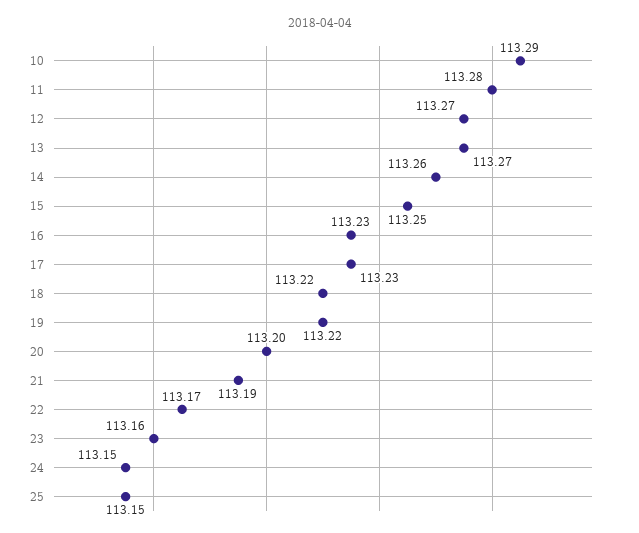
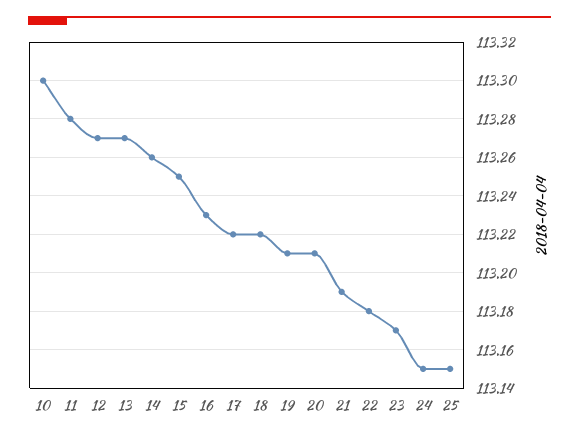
10: 113.29 -> 113.3
17: 113.23 -> 113.22
19: 113.22 -> 113.21
20: 113.2 -> 113.21
22: 113.17 -> 113.18
23: 113.16 -> 113.17

